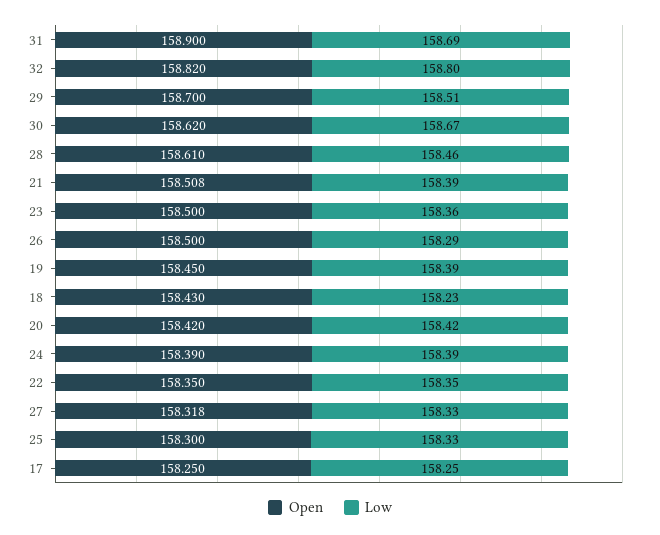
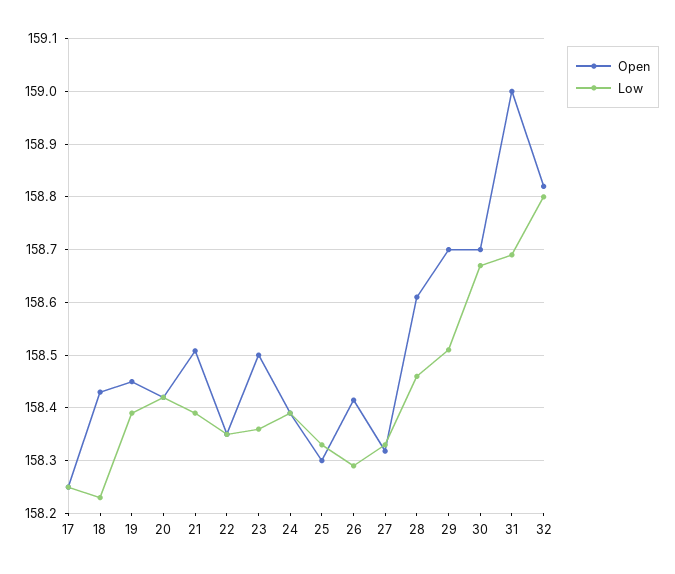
Open, 31: 158.9 -> 159
Open, 30: 158.62 -> 158.7
Open, 26: 158.5 -> 158.42

